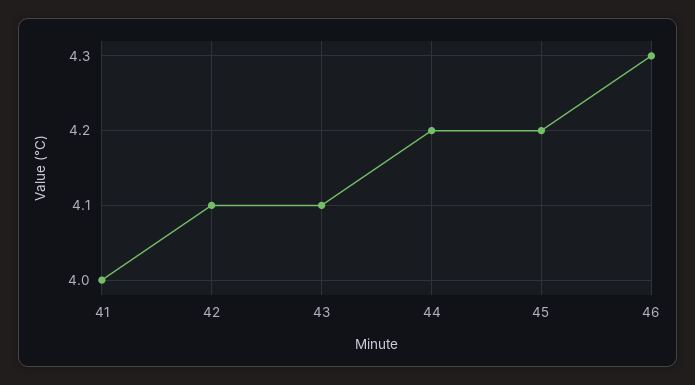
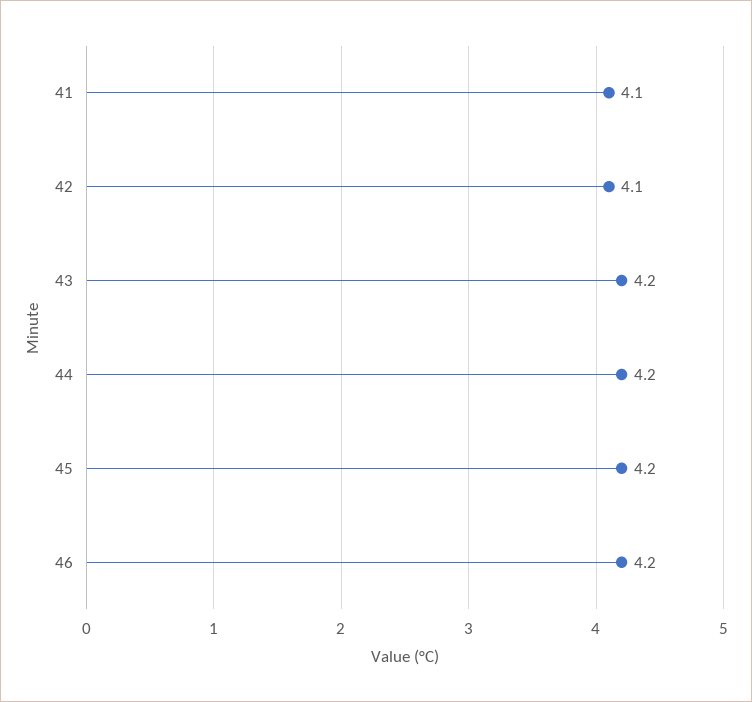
41: 4 -> 4.1
43: 4.1 -> 4.2
46: 4.3 -> 4.2

